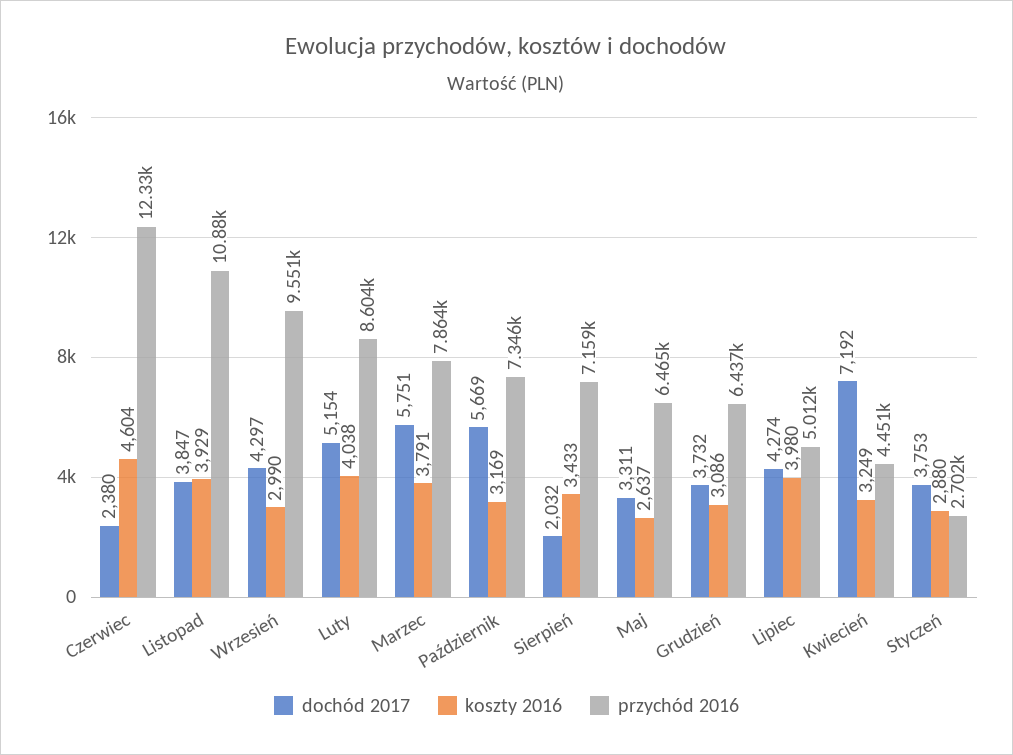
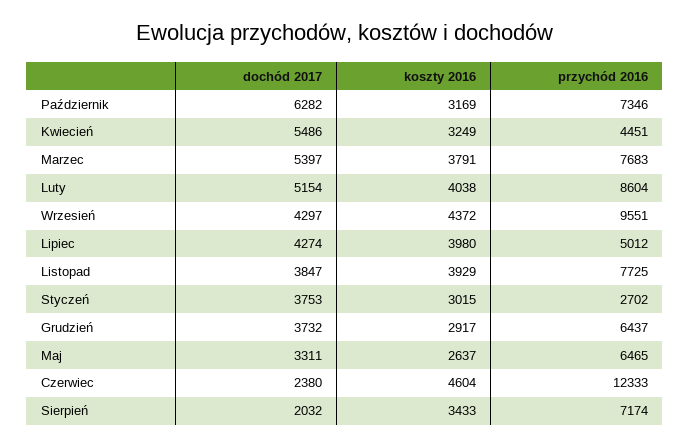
przychód 2016, Listopad: 10880 -> 7725
koszty 2016, Wrzesień: 2990 -> 4372
dochód 2017, Marzec: 5751 -> 5397
przychód 2016, Marzec: 7864 -> 7683
dochód 2017, Październik: 5669 -> 6282
przychód 2016, Sierpień: 7159 -> 7174
koszty 2016, Grudzień: 3086 -> 2917
dochód 2017, Kwiecień: 7192 -> 5486
koszty 2016, Styczeń: 2880 -> 3015

